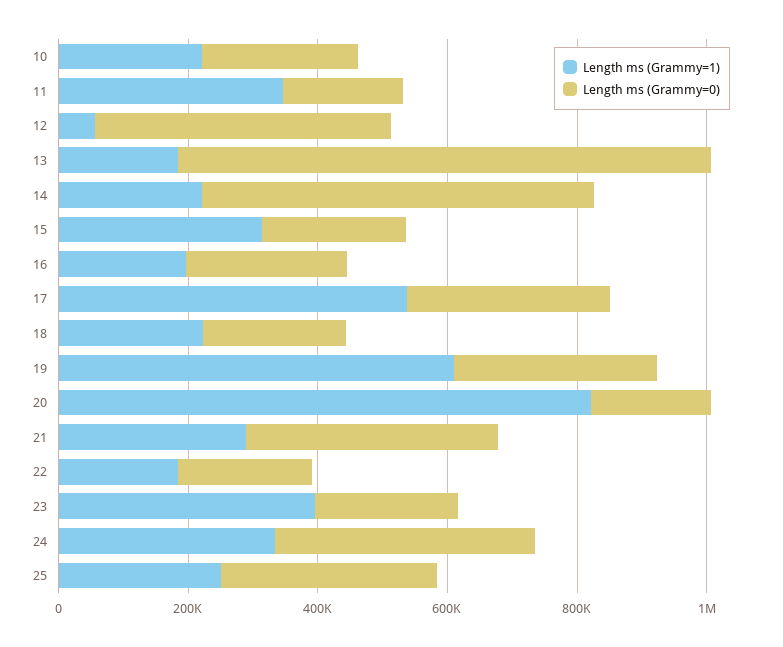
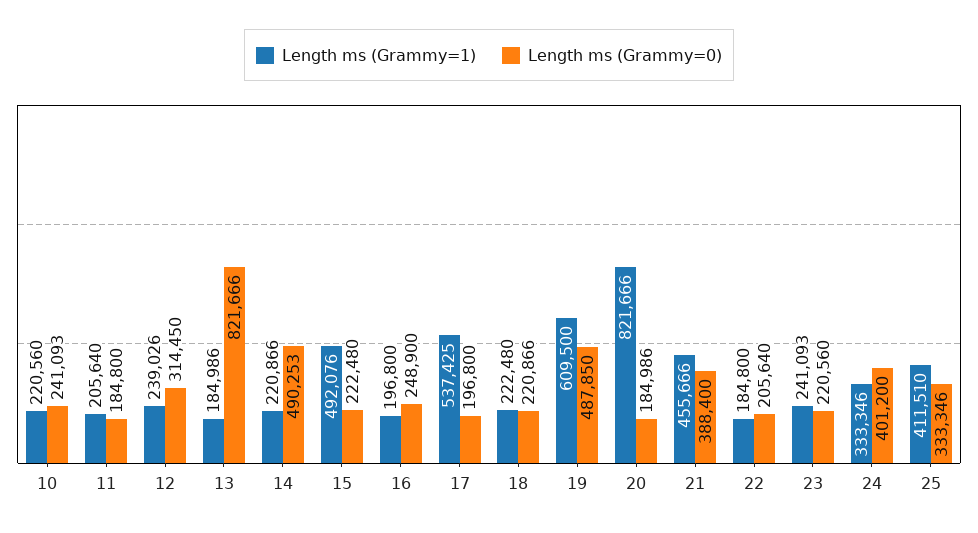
Length ms (Grammy=1), 11: 350000 -> 205640
Length ms (Grammy=1), 12: 50000 -> 239026
Length ms (Grammy=0), 12: 450000 -> 314450
Length ms (Grammy=0), 14: 600000 -> 490253
Length ms (Grammy=1), 15: 300000 -> 492076
Length ms (Grammy=0), 17: 300000 -> 196800
Length ms (Grammy=0), 19: 300000 -> 487850
Length ms (Grammy=1), 21: 300000 -> 455666
Length ms (Grammy=1), 23: 400000 -> 241093
Length ms (Grammy=1), 25: 250000 -> 411510

